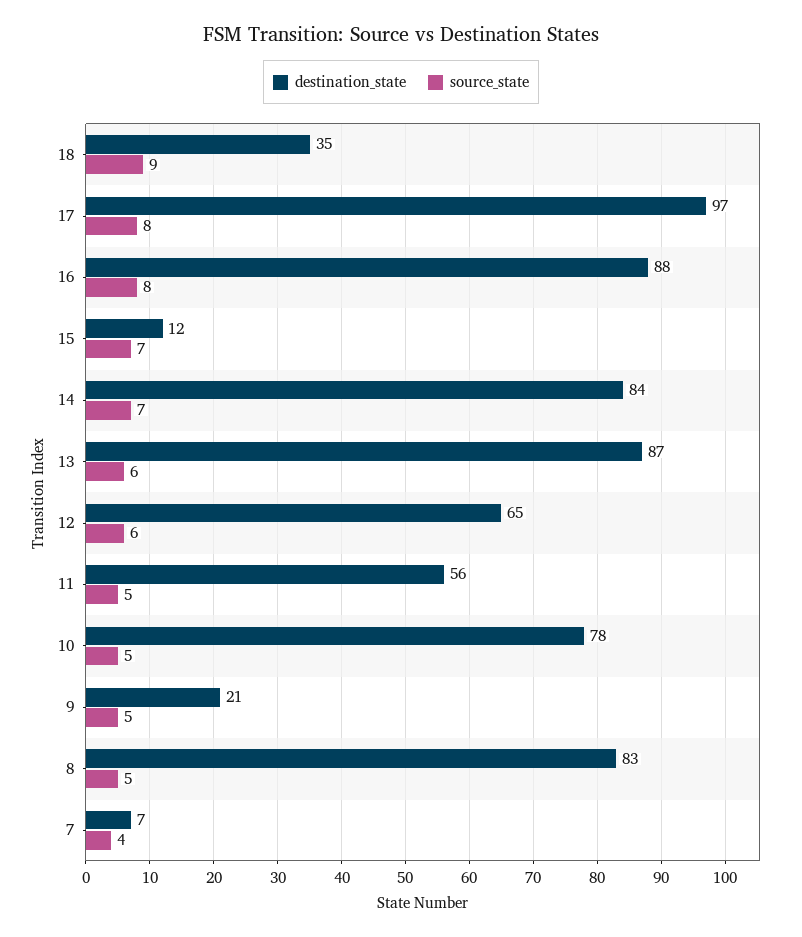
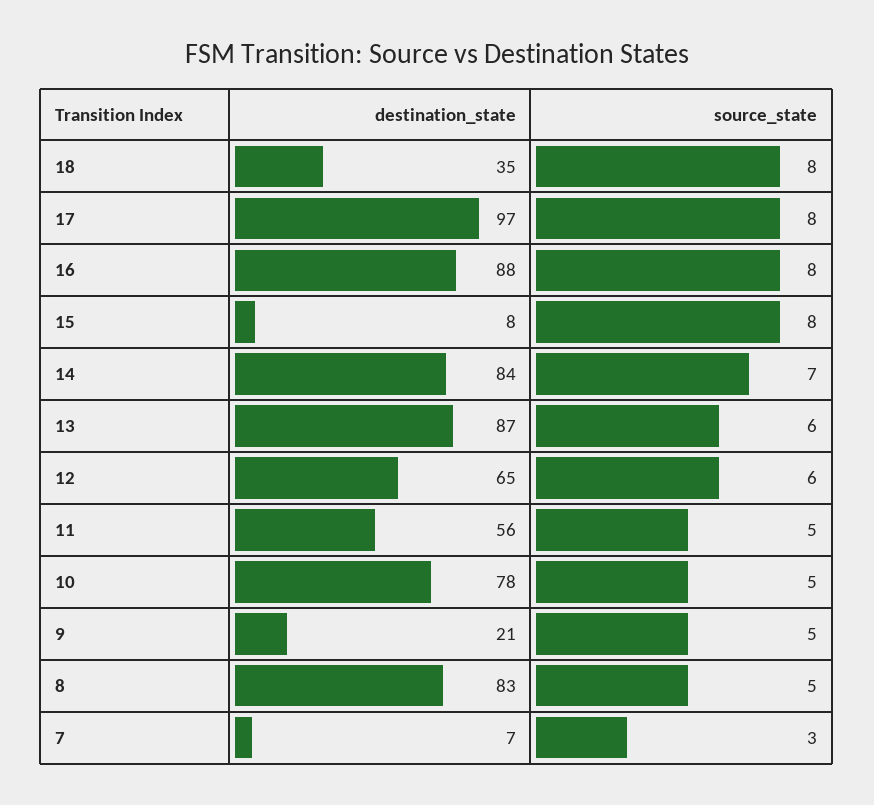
source_state, 18: 9 -> 8
destination_state, 15: 12 -> 8
source_state, 15: 7 -> 8
source_state, 7: 4 -> 3

